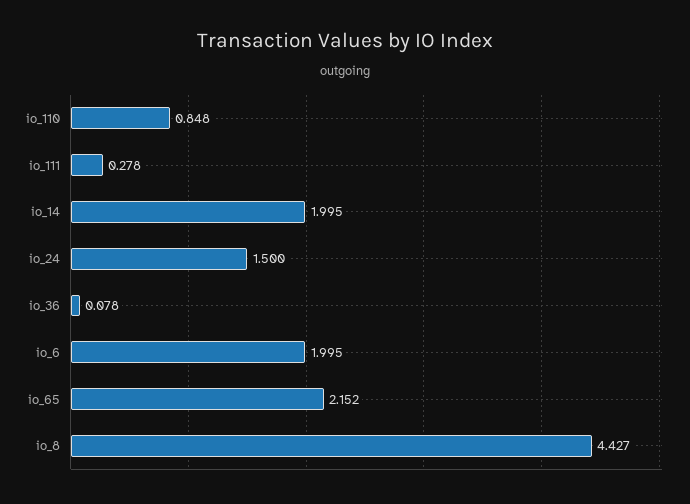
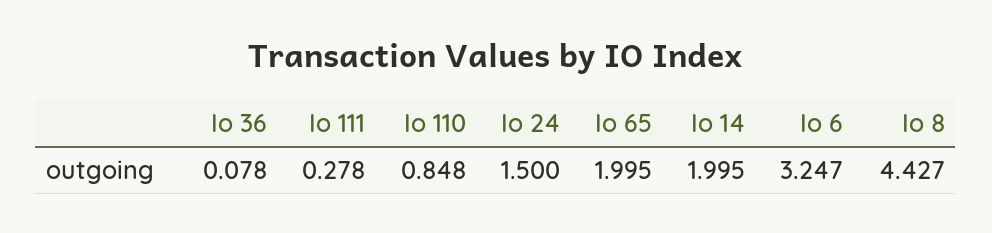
io_6: 1.995 -> 3.247
io_65: 2.152 -> 1.995

